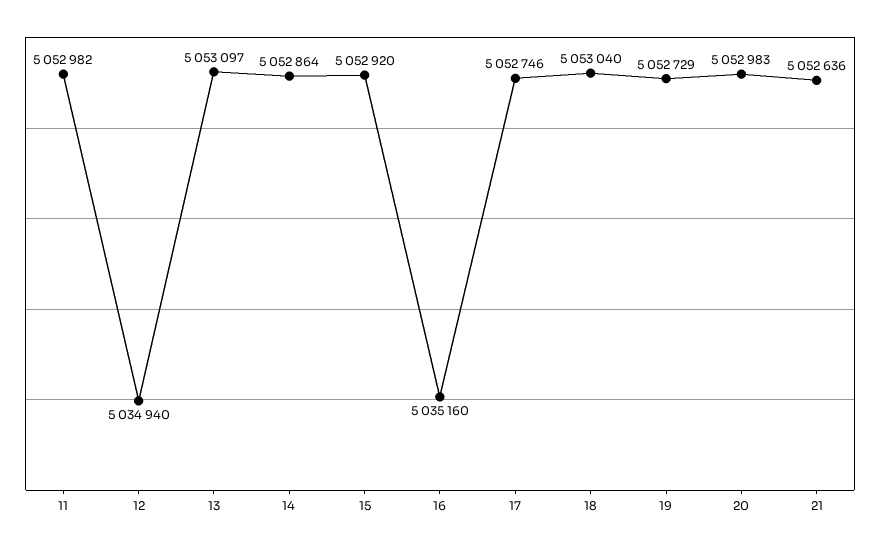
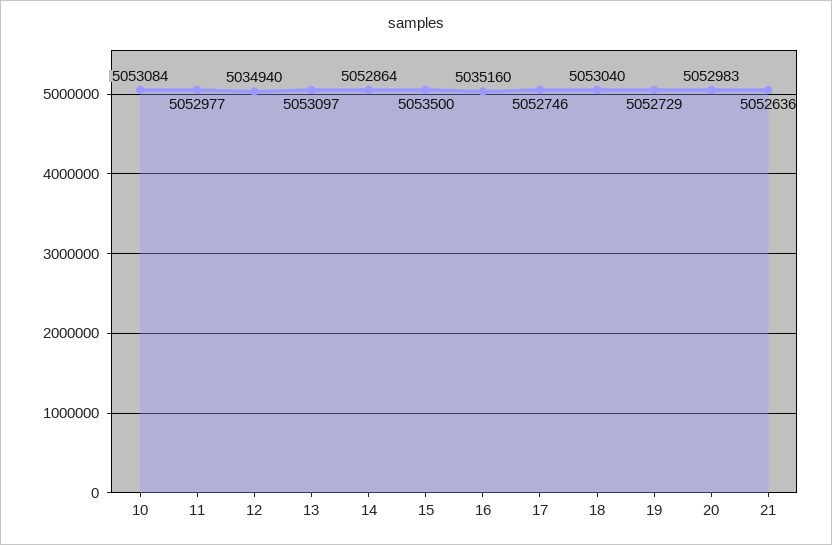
11: 5052982 -> 5052977
15: 5052920 -> 5053500
10: none -> 5053084

